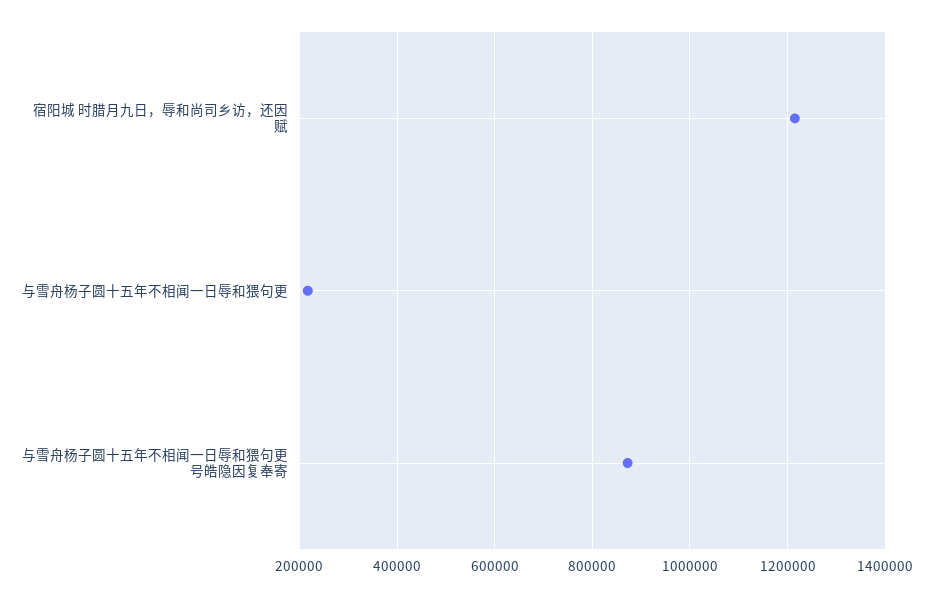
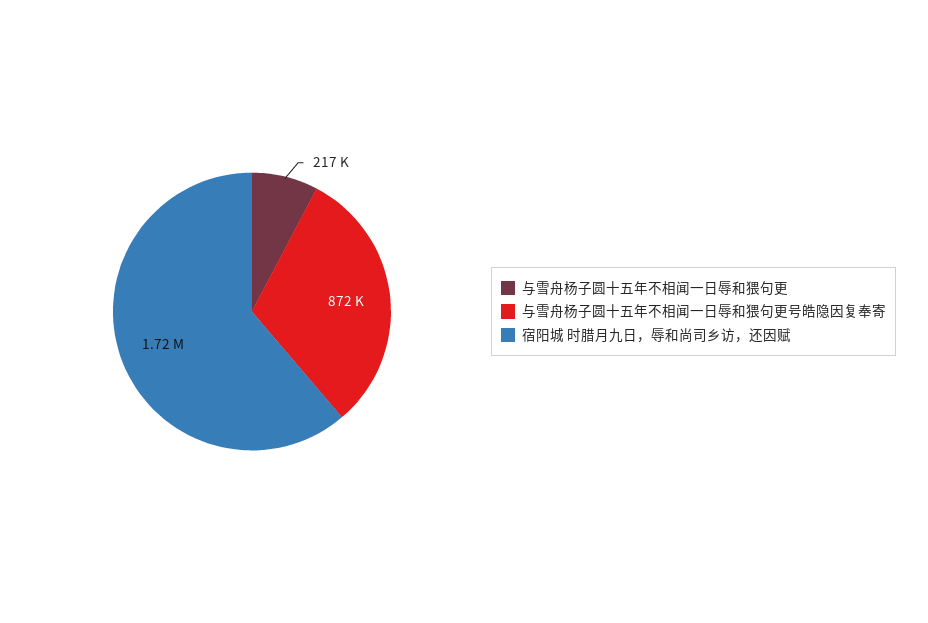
宿阳城 时腊月九日，辱和尚司乡访，还因赋: 1220000 -> 1720000

